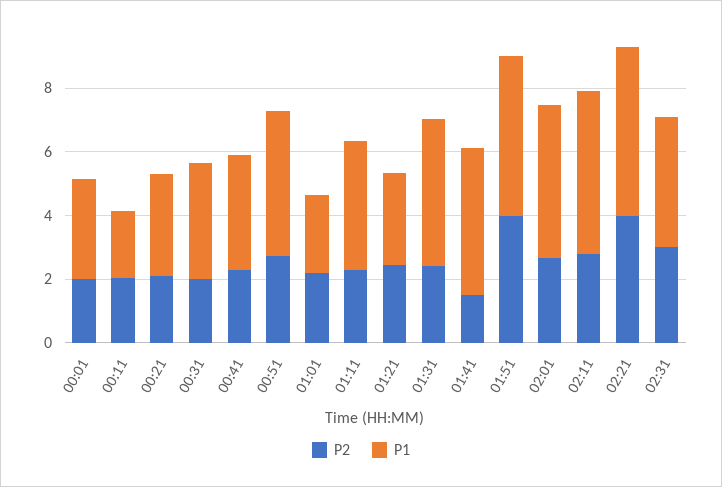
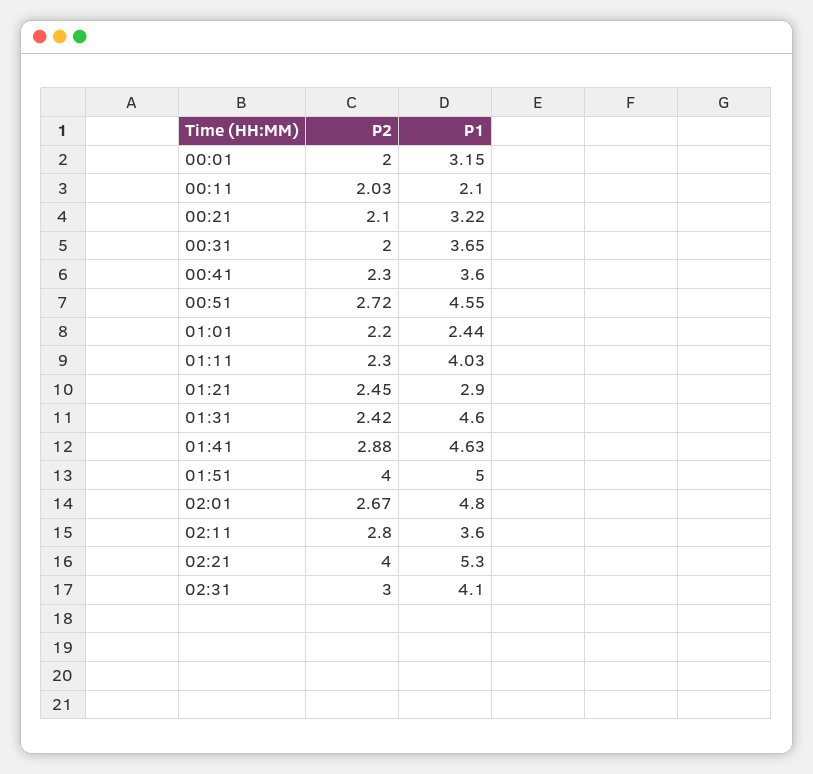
P2, 01:41: 1.5 -> 2.88
P1, 02:11: 5 -> 3.6

